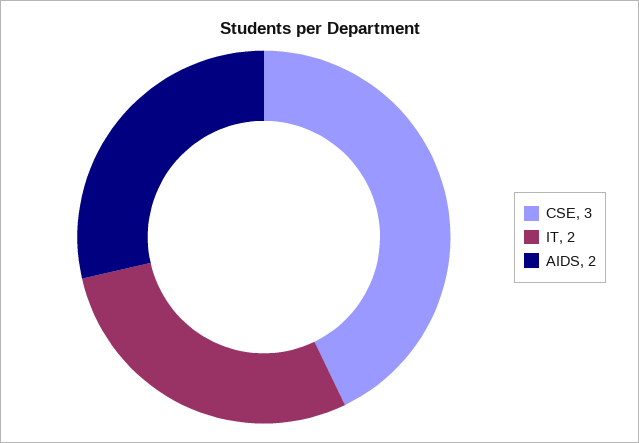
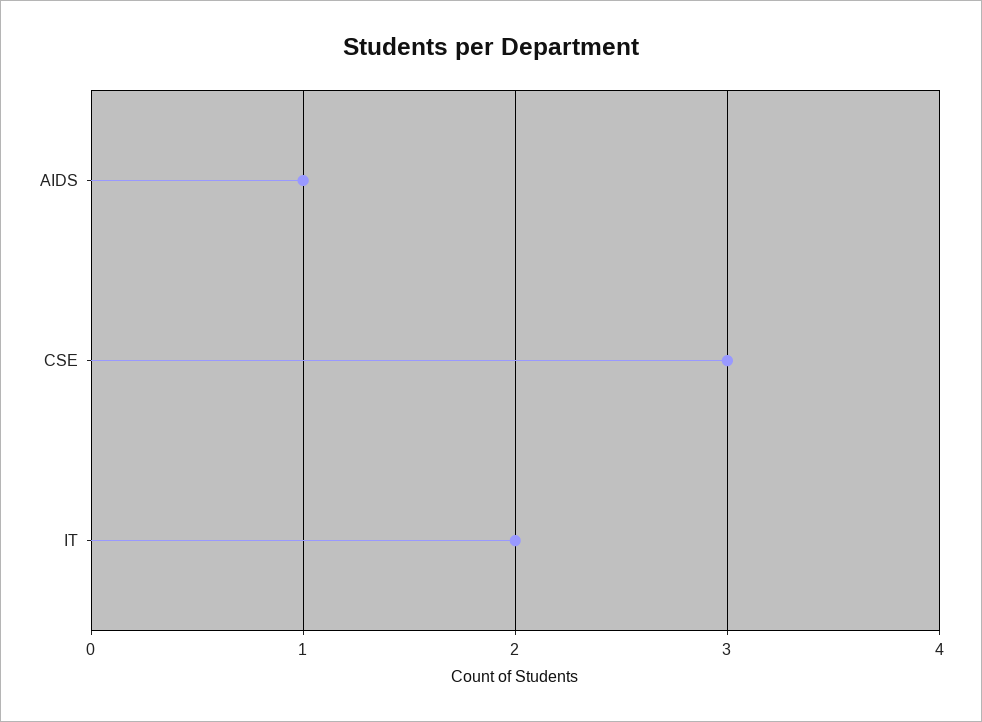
AIDS: 2 -> 1

